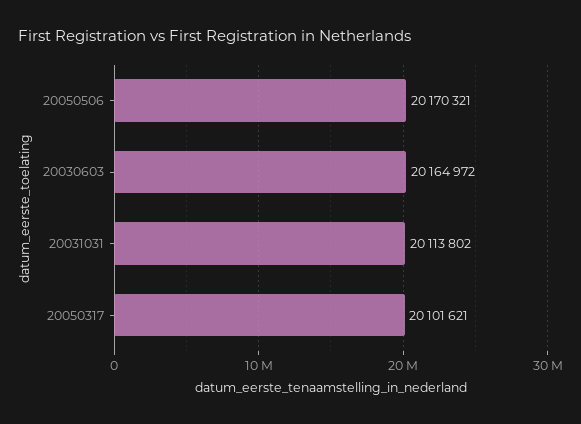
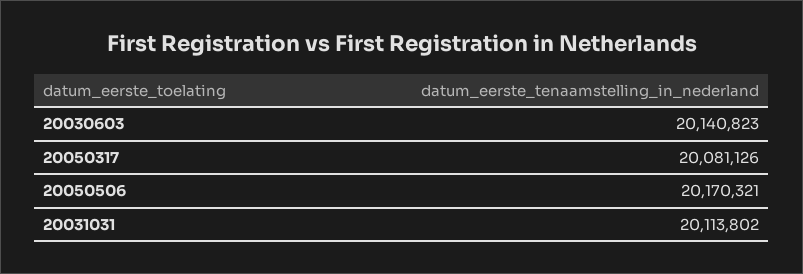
20030603: 20164972 -> 20140823
20050317: 20101621 -> 20081126

